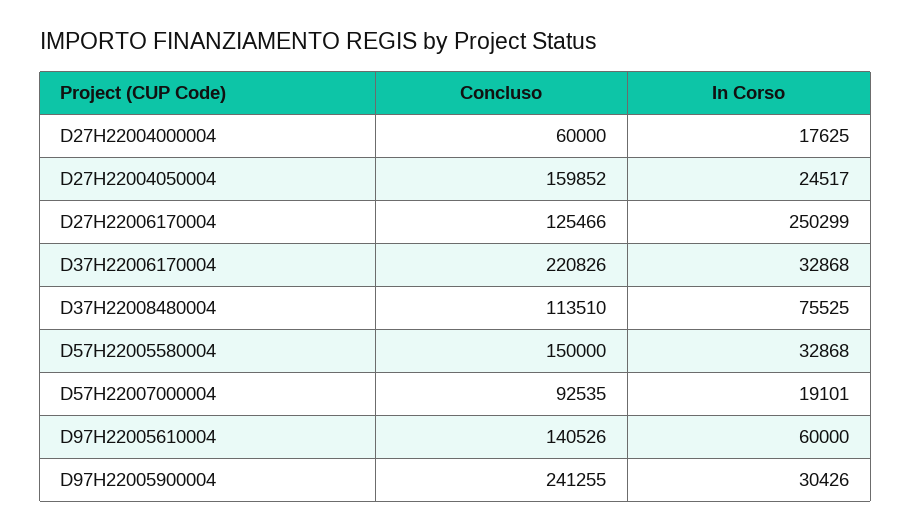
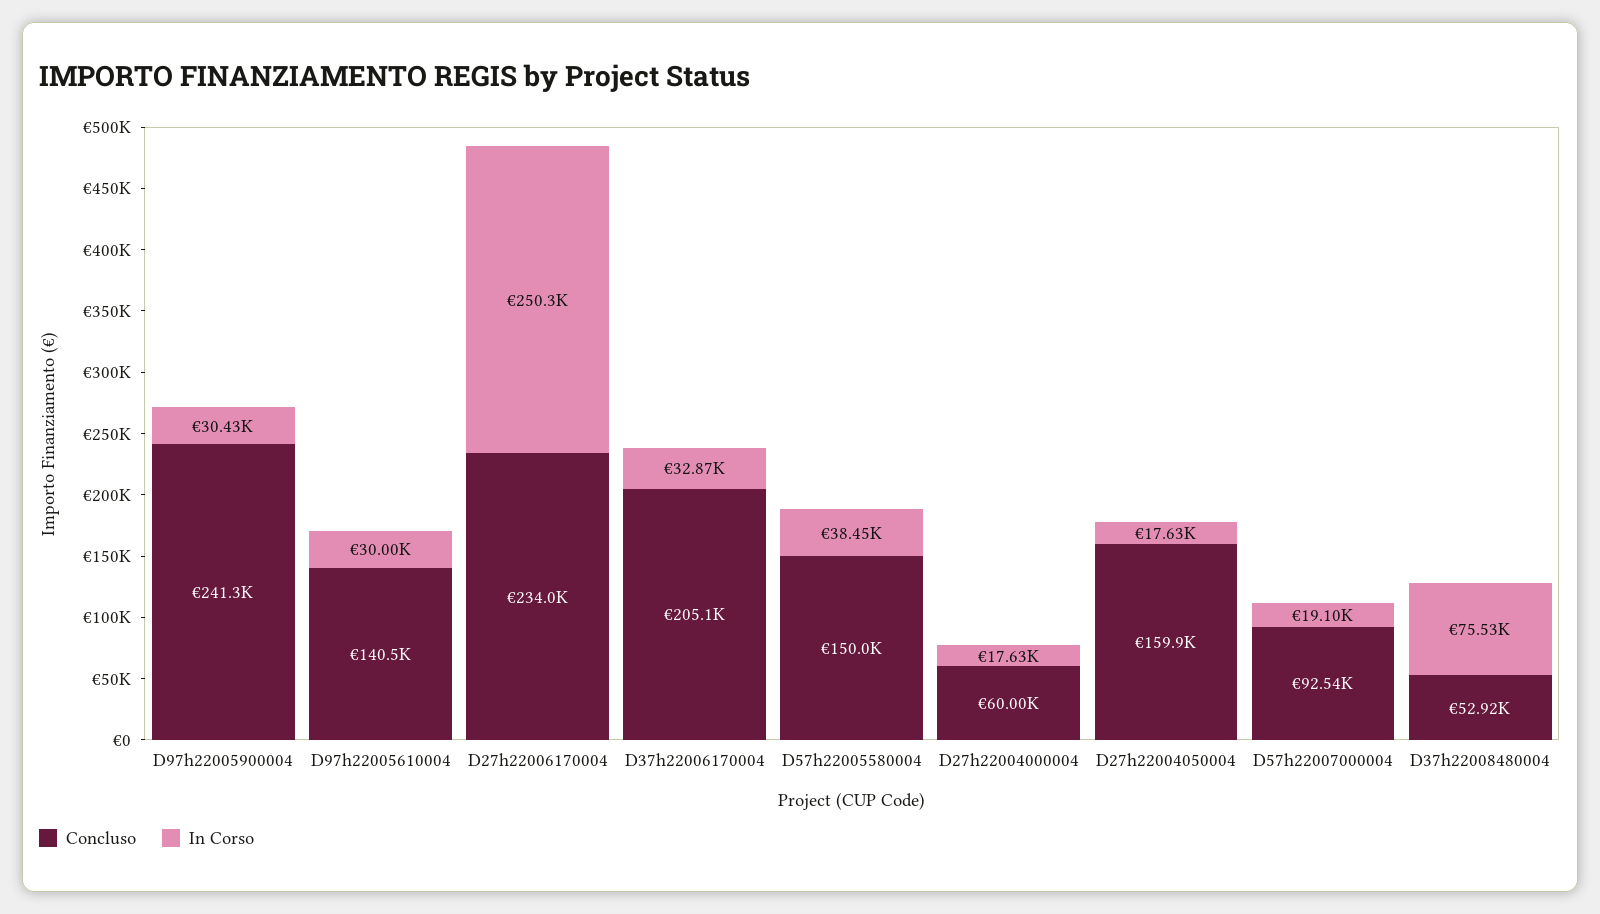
In Corso, D27H22004050004: 24517 -> 17630
Concluso, D27H22006170004: 125466 -> 234000
Concluso, D37H22006170004: 220826 -> 205100
Concluso, D37H22008480004: 113510 -> 52920
In Corso, D57H22005580004: 32868 -> 38450
In Corso, D97H22005610004: 60000 -> 30000

